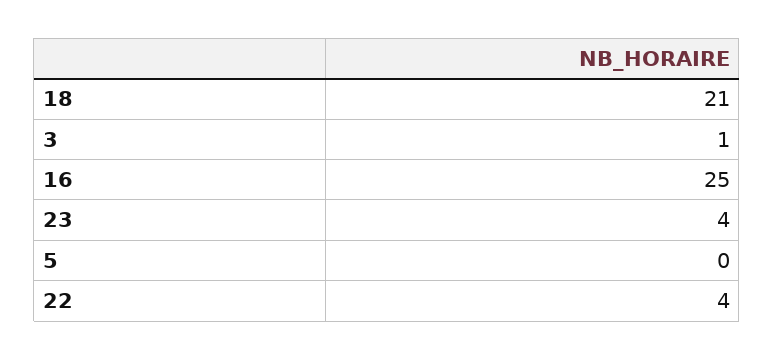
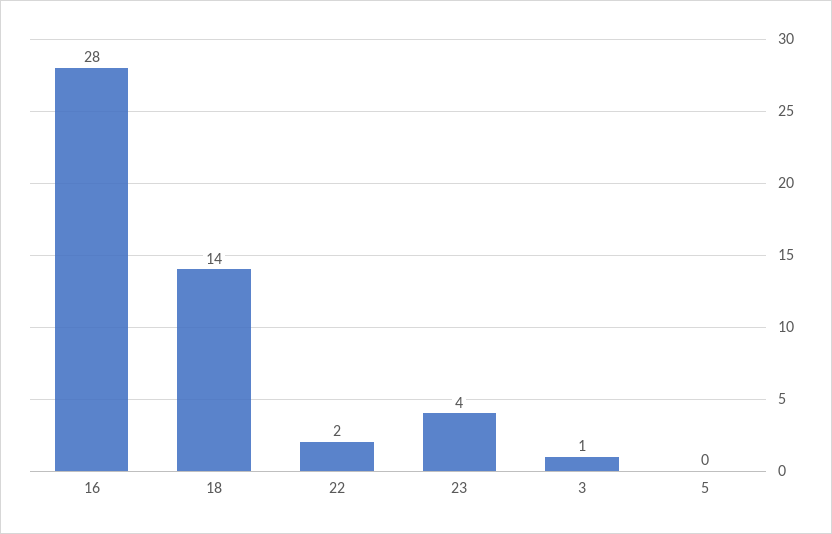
18: 21 -> 14
16: 25 -> 28
22: 4 -> 2

